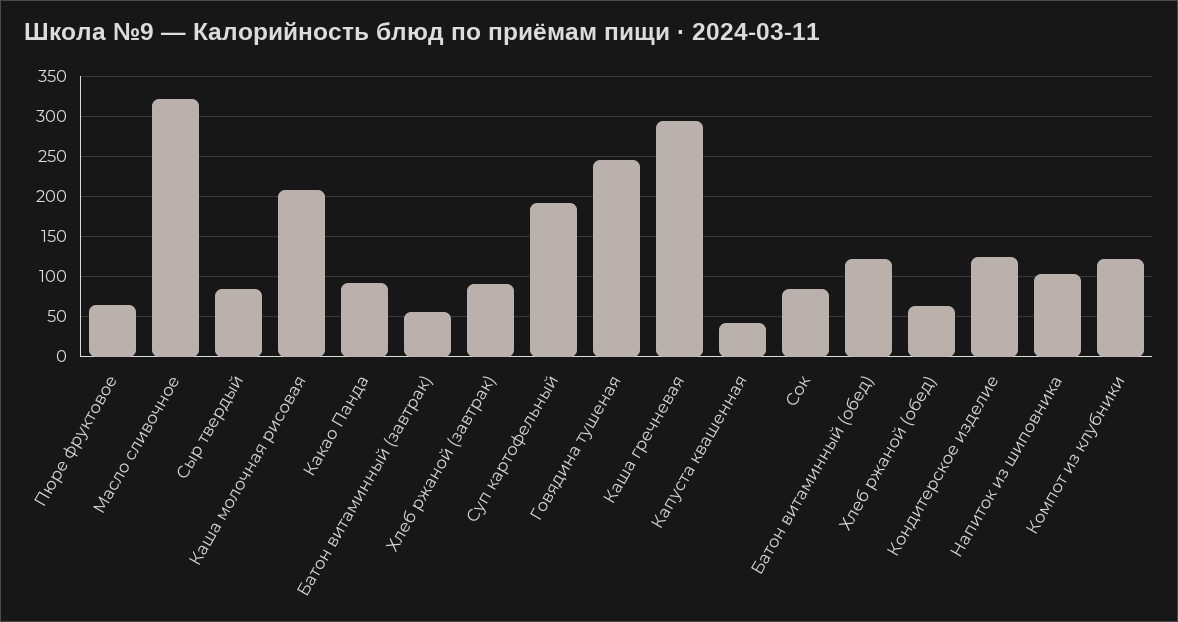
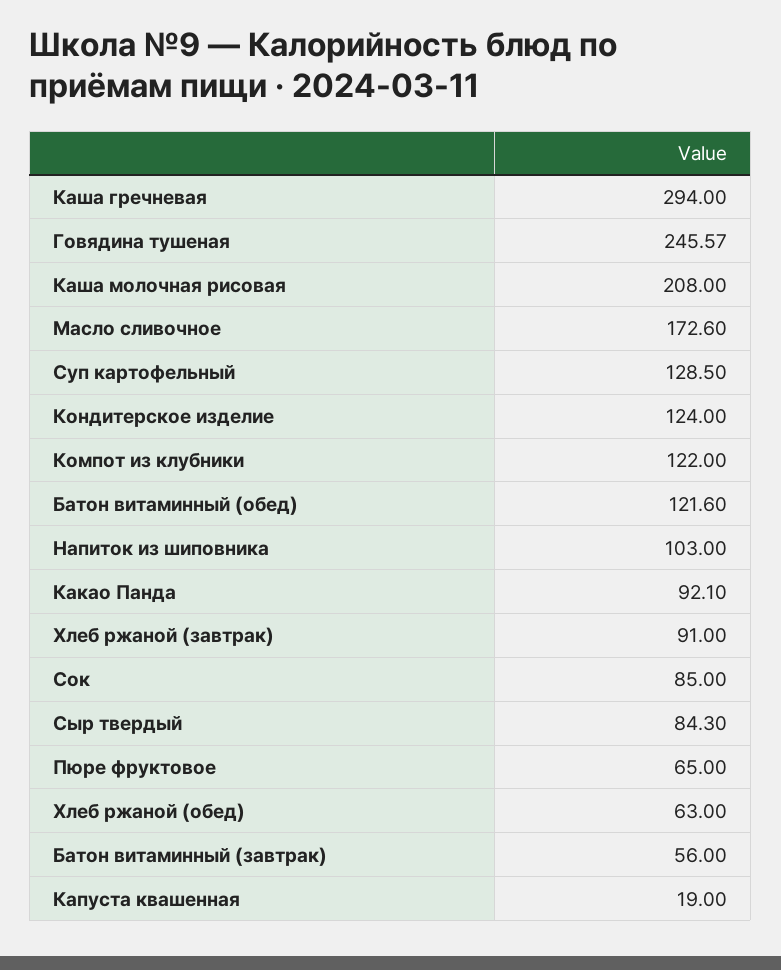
Масло сливочное: 320 -> 172.6
Суп картофельный: 190 -> 128.5
Капуста квашенная: 40 -> 19

